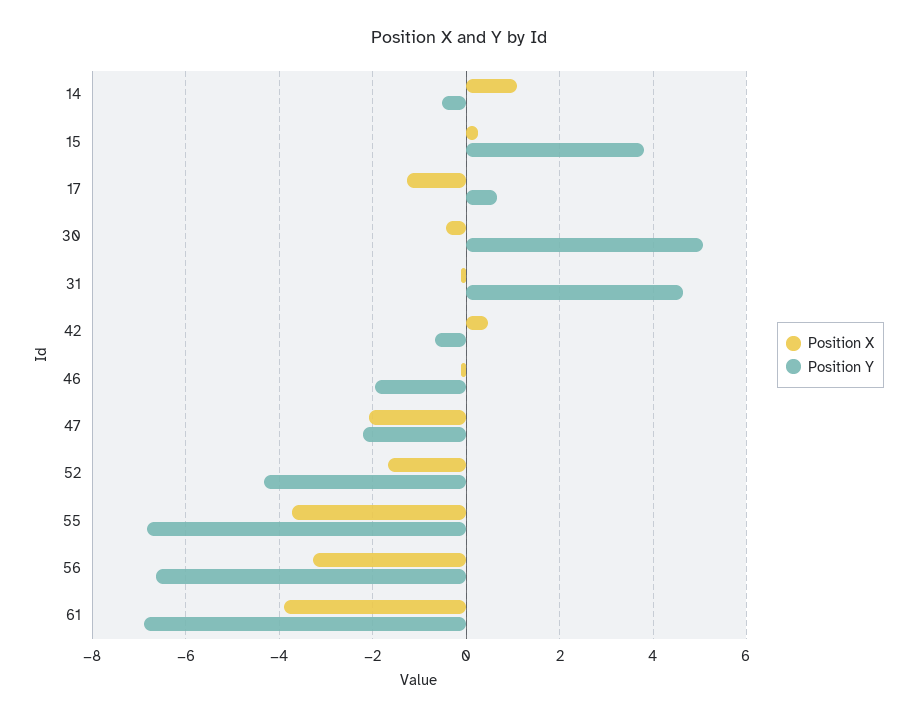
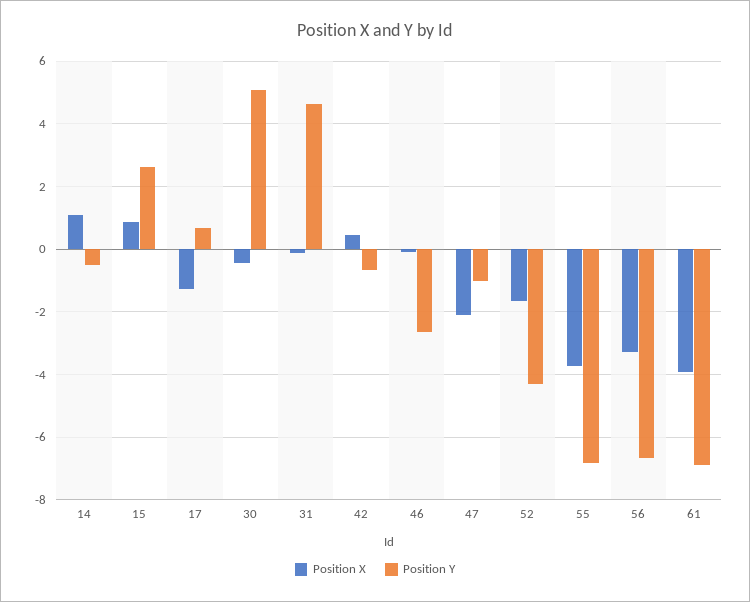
Position X, 15: 0.2 -> 0.8
Position Y, 15: 3.8 -> 2.6
Position Y, 46: -2 -> -2.6
Position Y, 47: -2.2 -> -1

